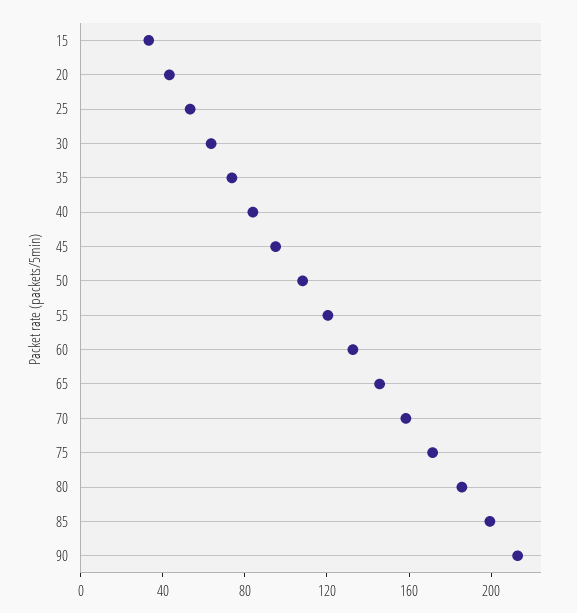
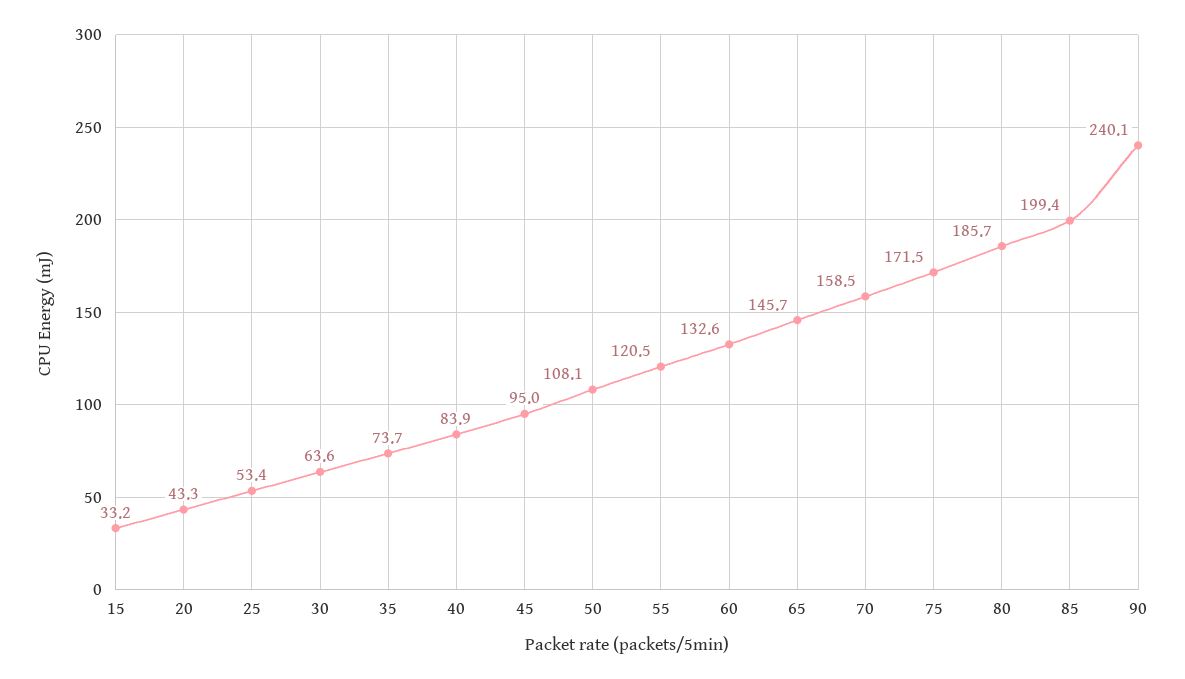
90: 210 -> 240.1

